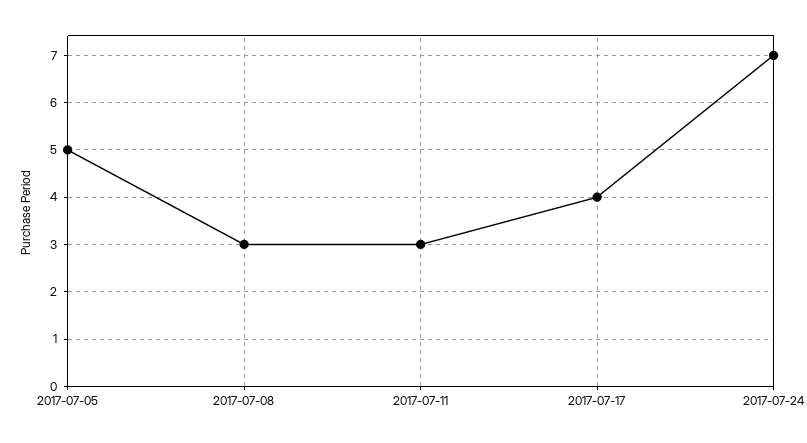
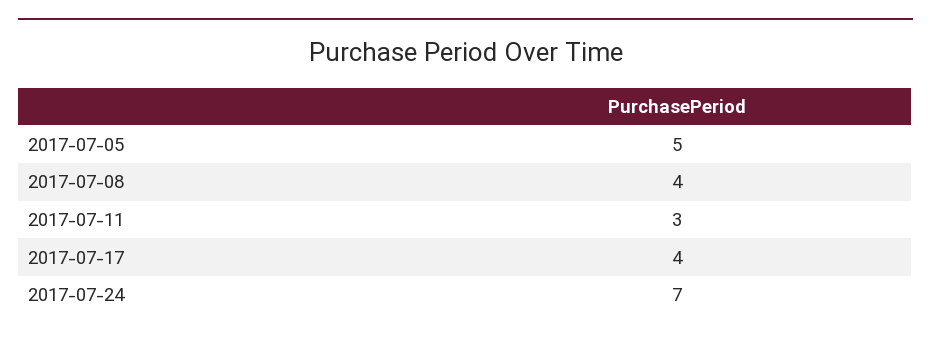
2017-07-08: 3 -> 4

